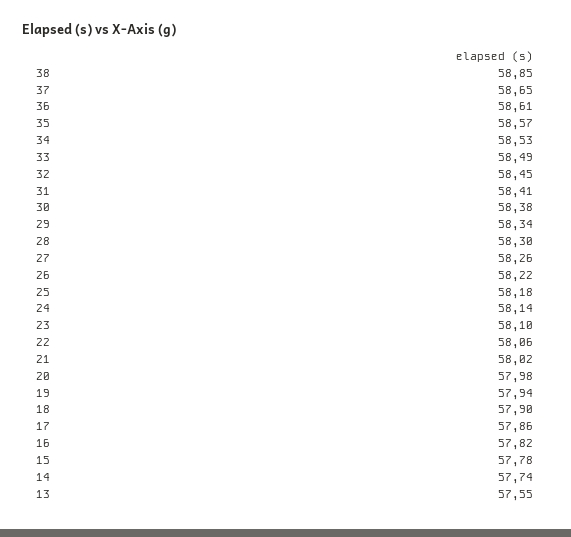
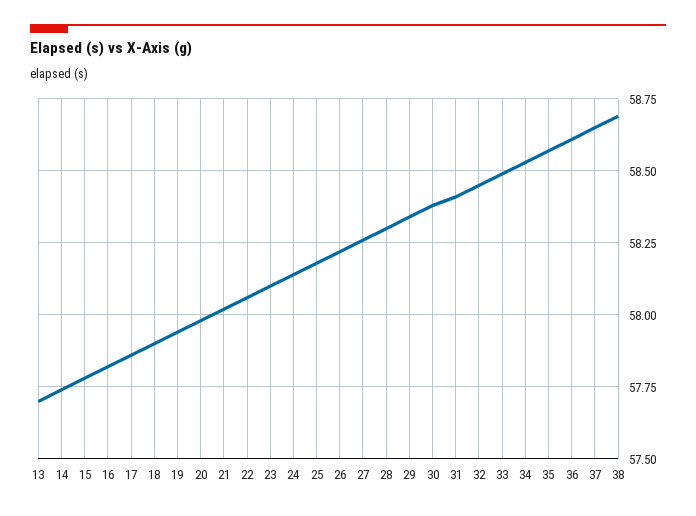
38: 58.85 -> 58.7
13: 57.55 -> 57.7

